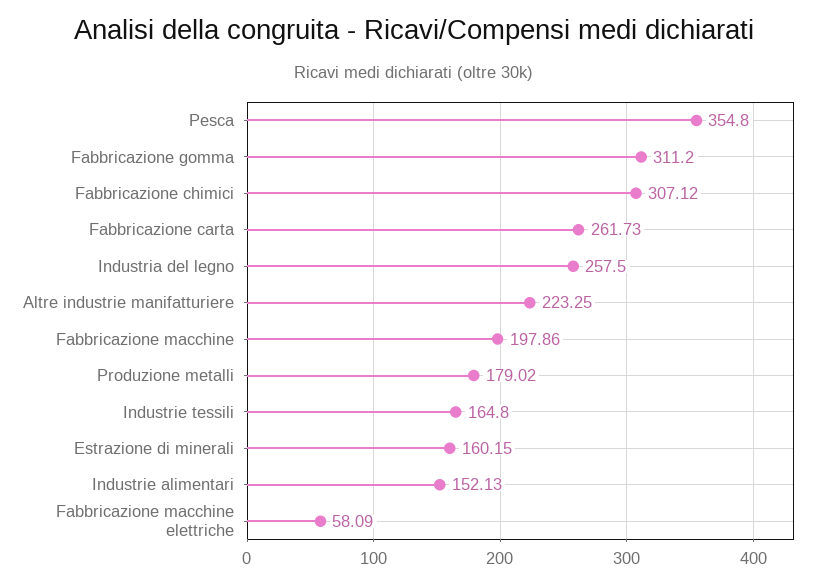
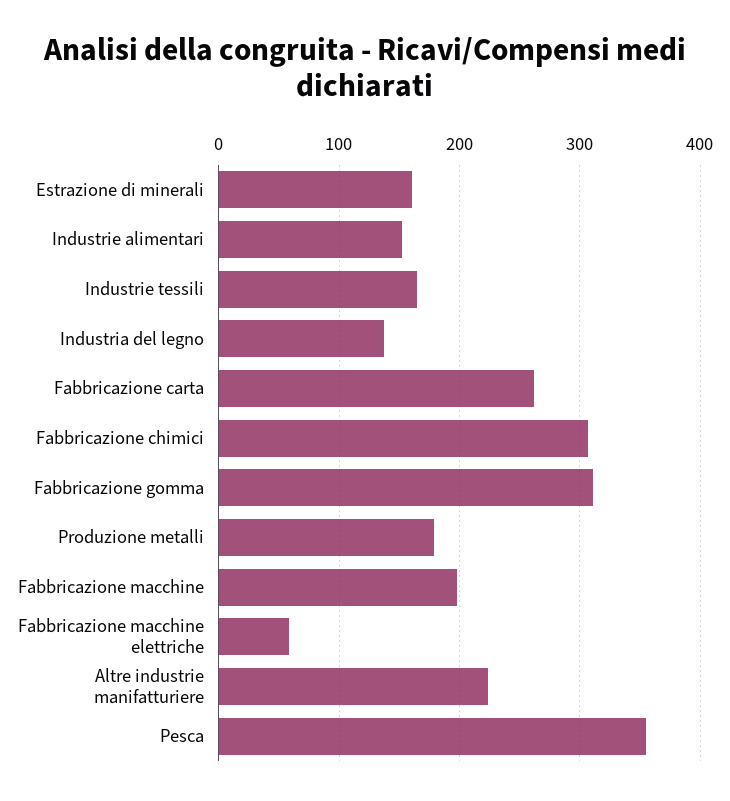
Industria del legno: 257.5 -> 140

